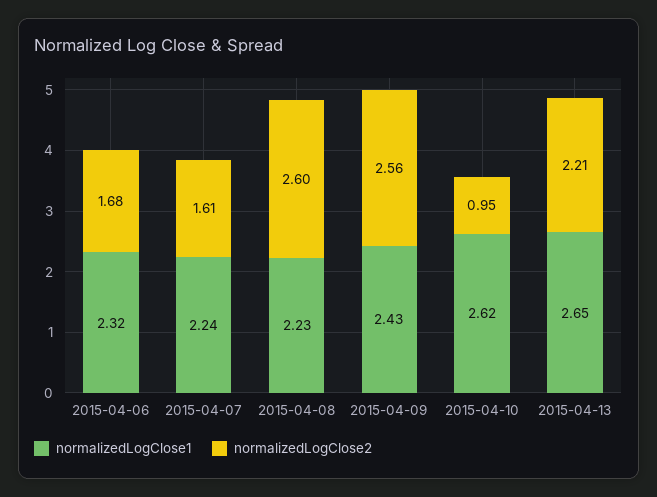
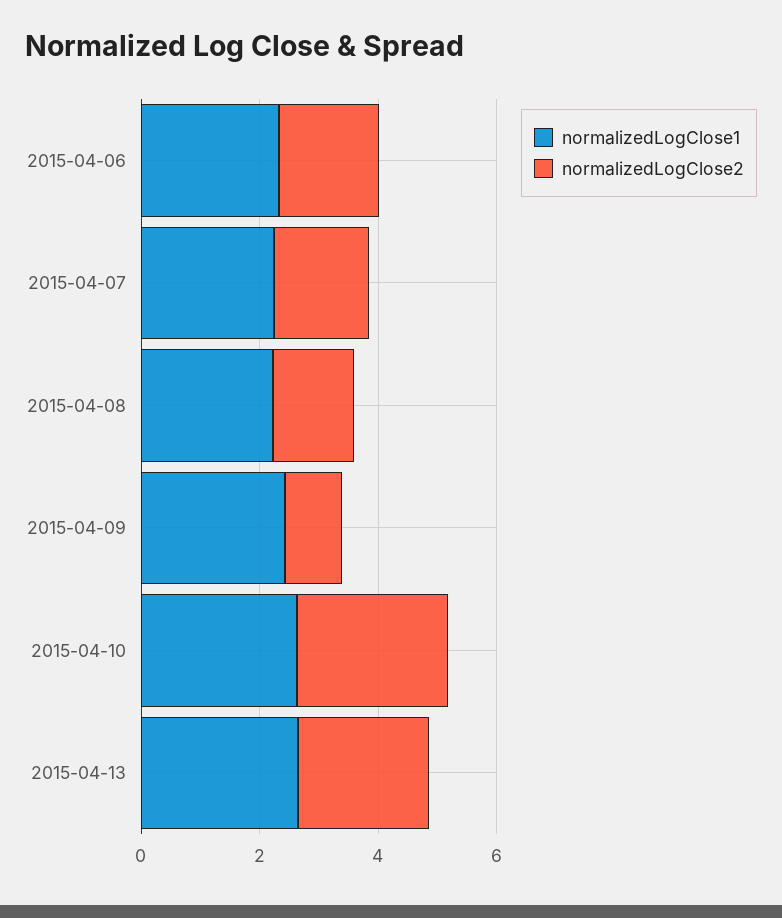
normalizedLogClose2, 2015-04-08: 2.6 -> 1.5
normalizedLogClose2, 2015-04-09: 2.56 -> 1
normalizedLogClose2, 2015-04-10: 0.95 -> 2.5

